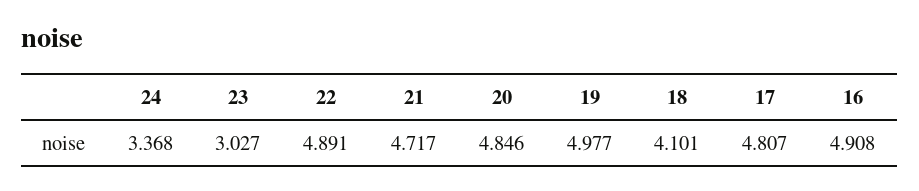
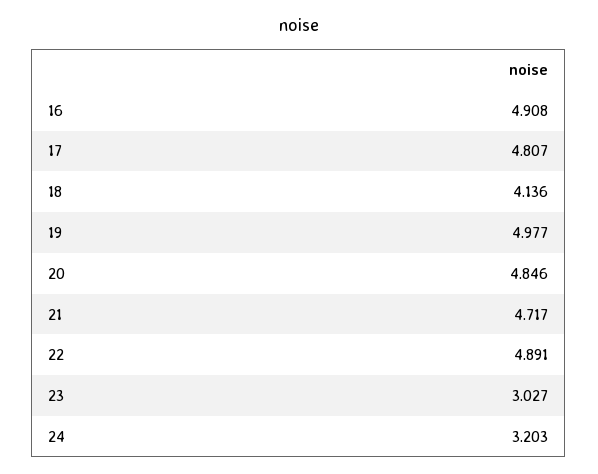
24: 3.368 -> 3.203
18: 4.101 -> 4.136

